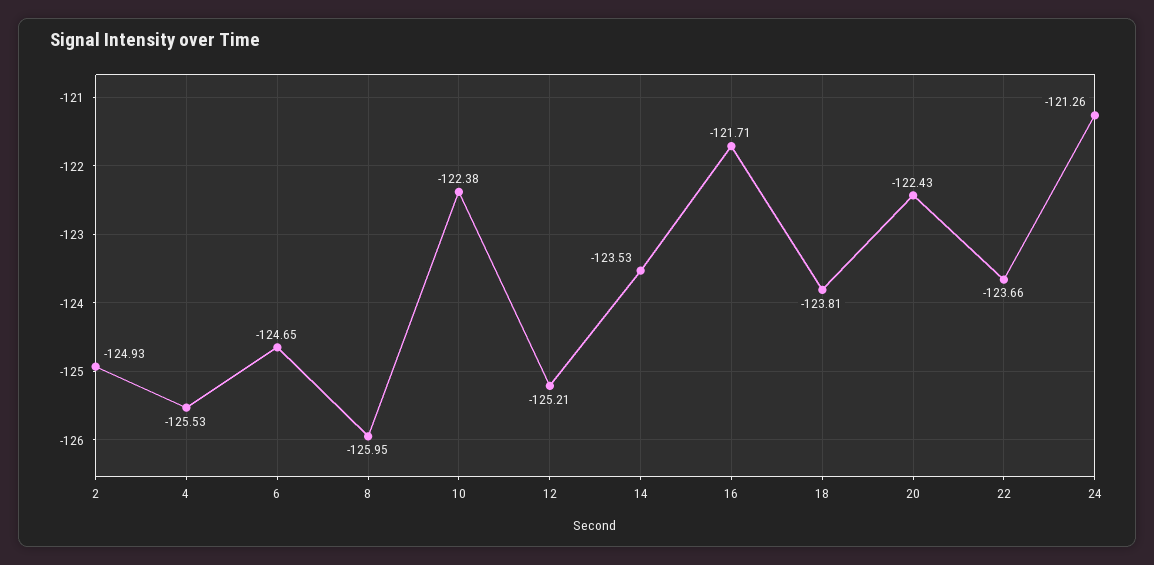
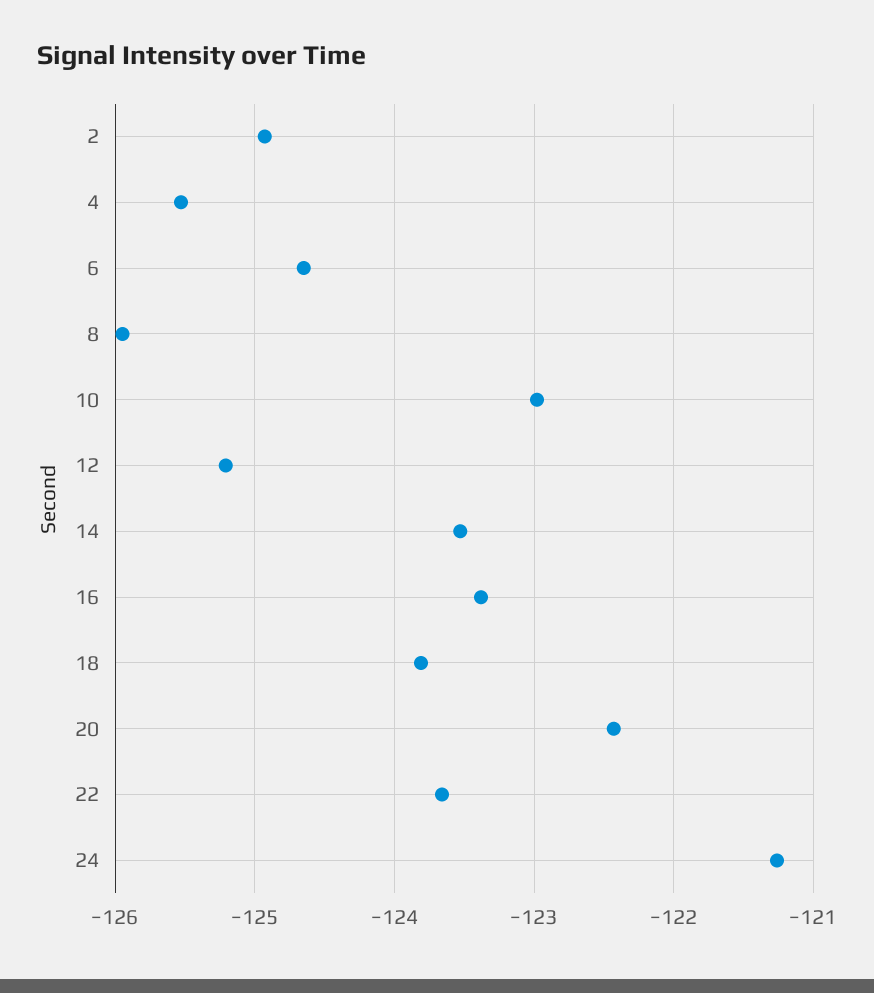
10: -122.38 -> -123
16: -121.71 -> -123.4

